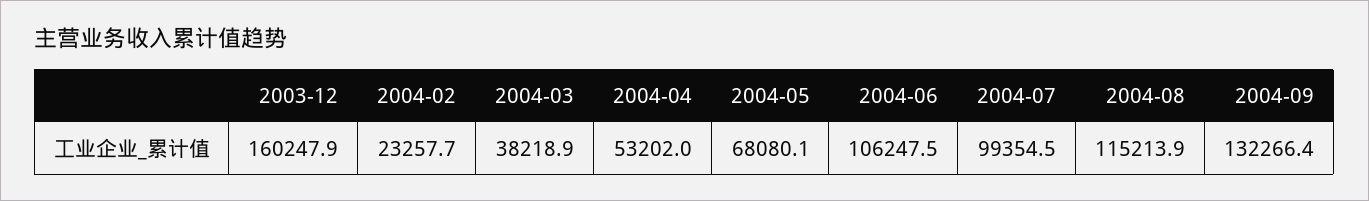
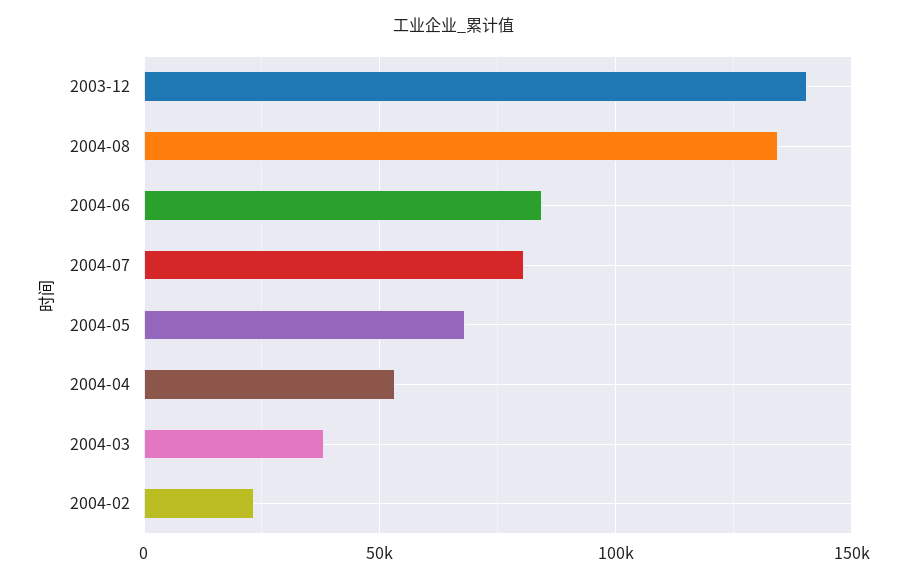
2003-12: 160247.9 -> 140000
2004-06: 106247.5 -> 85000
2004-07: 99354.5 -> 80000
2004-08: 115213.9 -> 135000
2004-09: 132266.4 -> none

